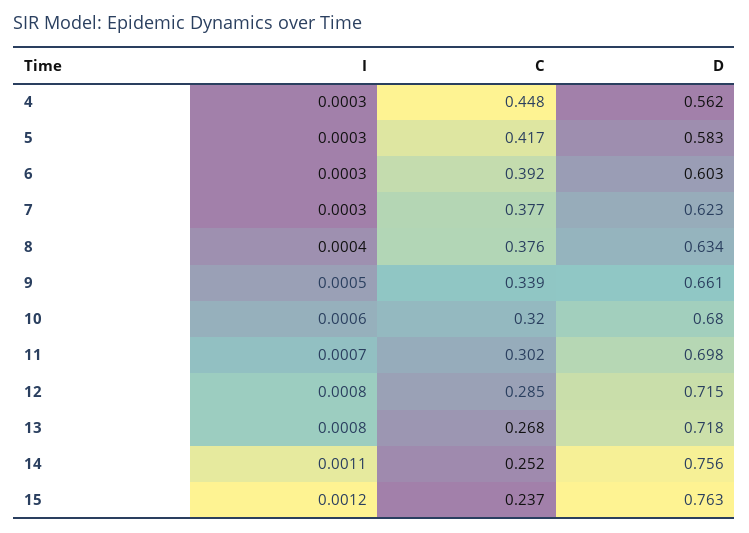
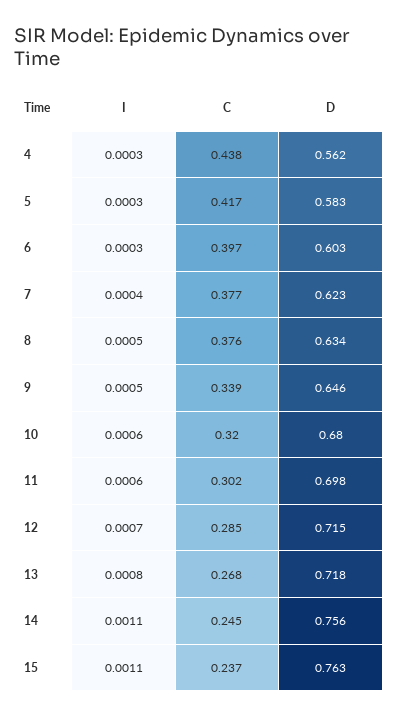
C, 4: 0.448 -> 0.438
C, 6: 0.392 -> 0.397
I, 7: 0.0003 -> 0.0004
I, 8: 0.0004 -> 0.0005
D, 9: 0.661 -> 0.646
I, 11: 0.0007 -> 0.0006
I, 12: 0.0008 -> 0.0007
C, 14: 0.252 -> 0.245
I, 15: 0.0012 -> 0.0011

